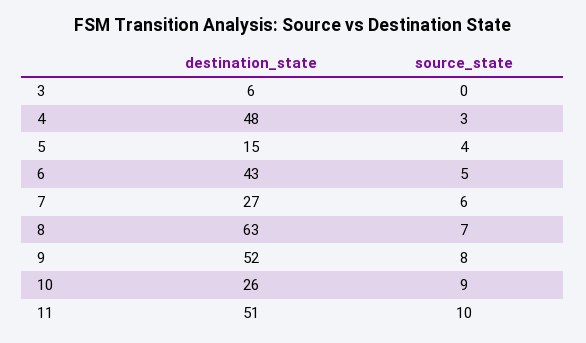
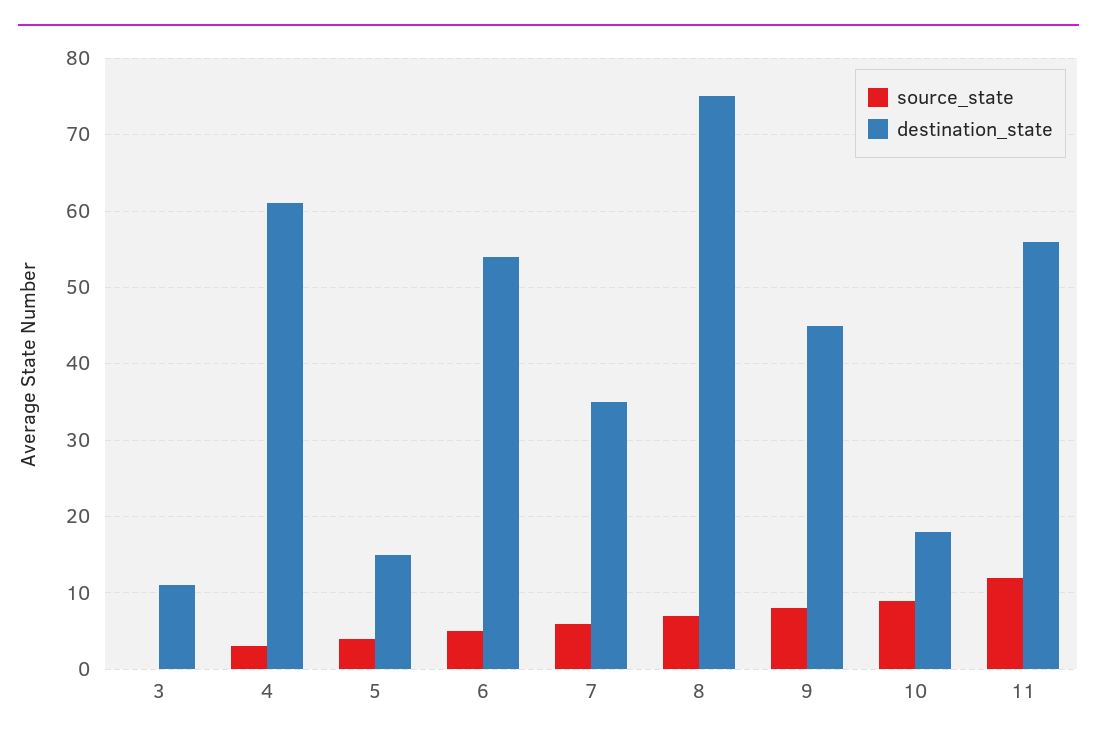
destination_state, 3: 6 -> 11
destination_state, 4: 48 -> 61
destination_state, 6: 43 -> 54
destination_state, 7: 27 -> 35
destination_state, 8: 63 -> 75
destination_state, 9: 52 -> 45
destination_state, 10: 26 -> 18
destination_state, 11: 51 -> 56
source_state, 11: 10 -> 12

